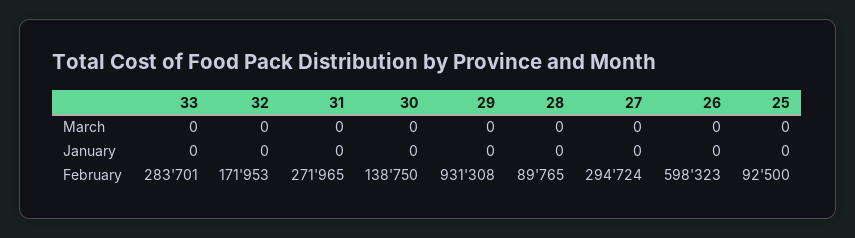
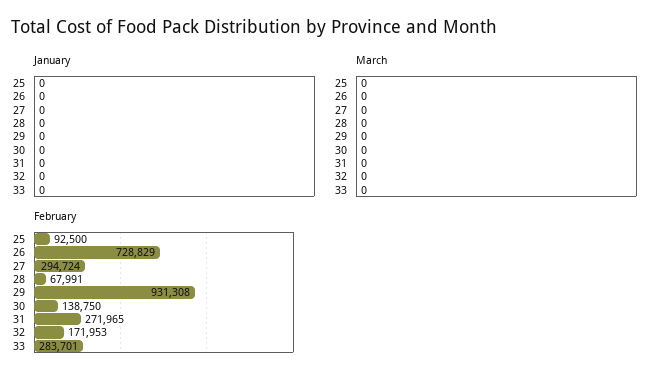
February, 28: 89765 -> 67991
February, 26: 598323 -> 728829

